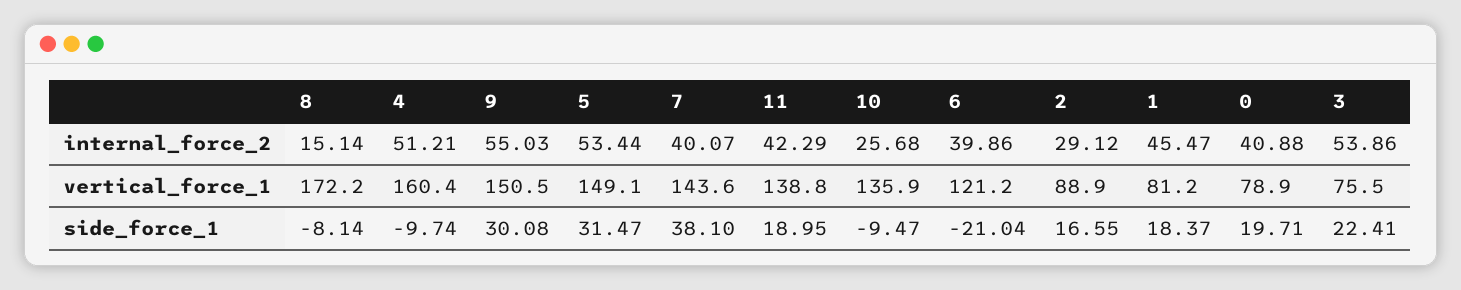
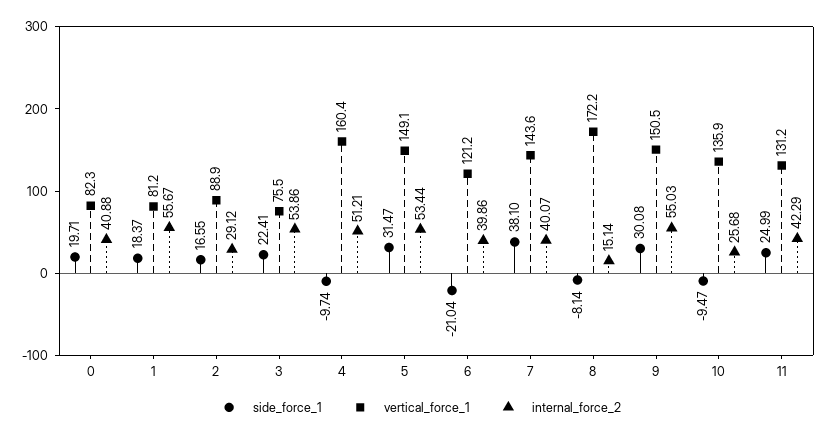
internal_force_2, 1: 45.47 -> 55.67
vertical_force_1, 11: 138.8 -> 131.2
vertical_force_1, 0: 78.9 -> 82.3
side_force_1, 11: 18.95 -> 24.99

